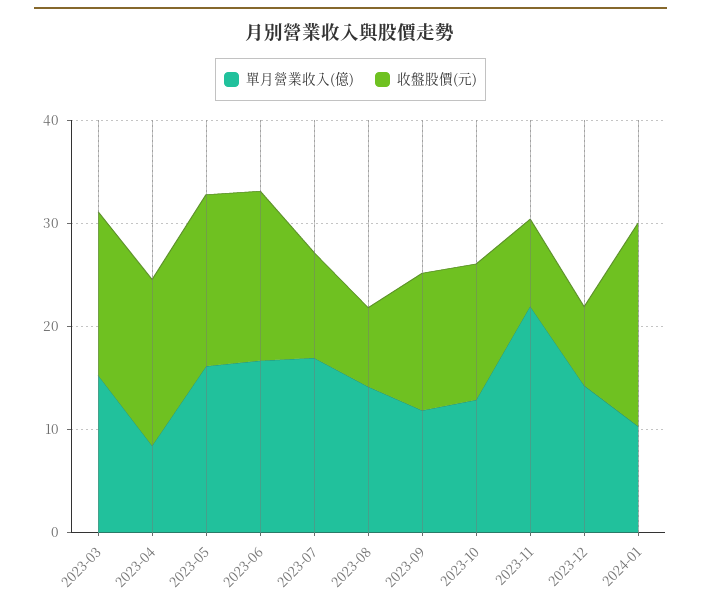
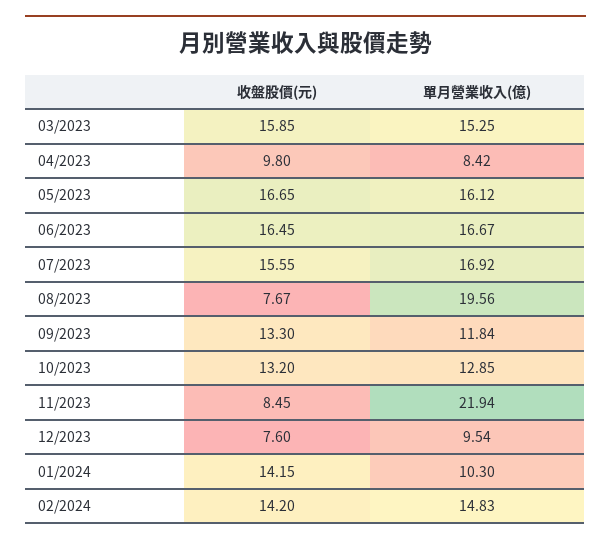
收盤股價(元), 2023-04: 16 -> 9.8
收盤股價(元), 2023-07: 10 -> 15.55
單月營業收入(億), 2023-08: 14 -> 19.56
單月營業收入(億), 2023-12: 14 -> 9.54
收盤股價(元), 2024-01: 20 -> 14.15
收盤股價(元), 02/2024: none -> 14.2
單月營業收入(億), 02/2024: none -> 14.83

